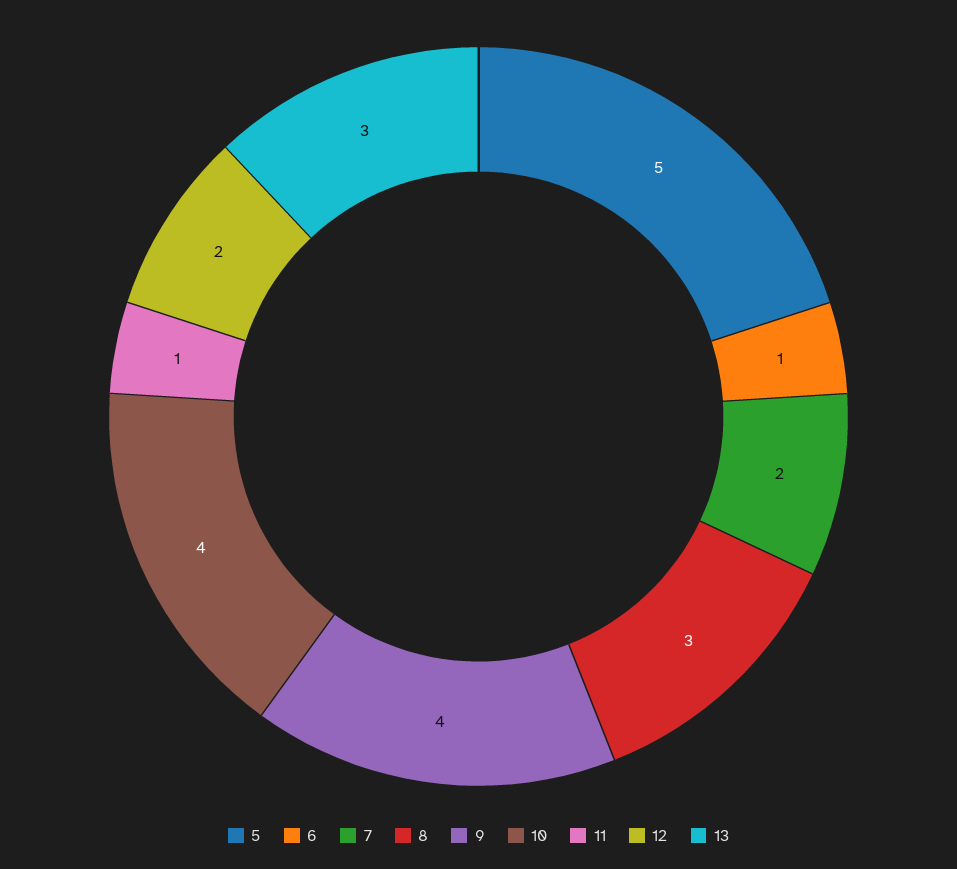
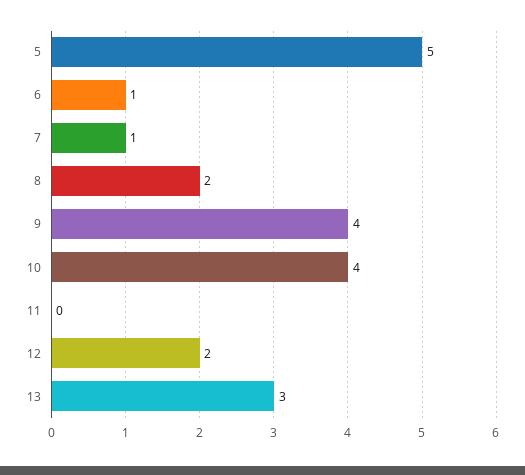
7: 2 -> 1
8: 3 -> 2
11: 1 -> 0

